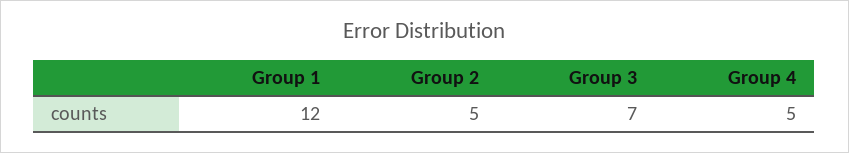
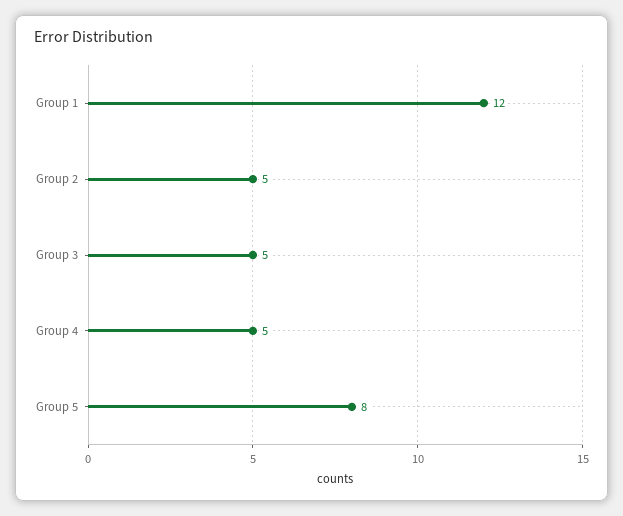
Group 3: 7 -> 5
Group 5: none -> 8

